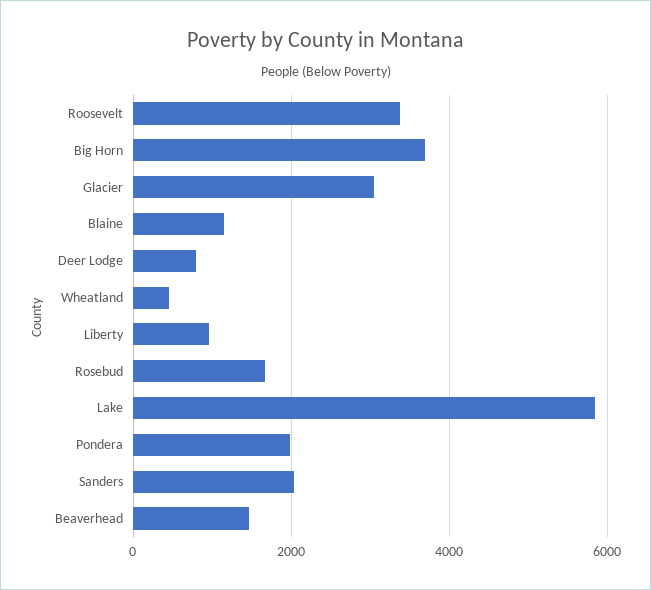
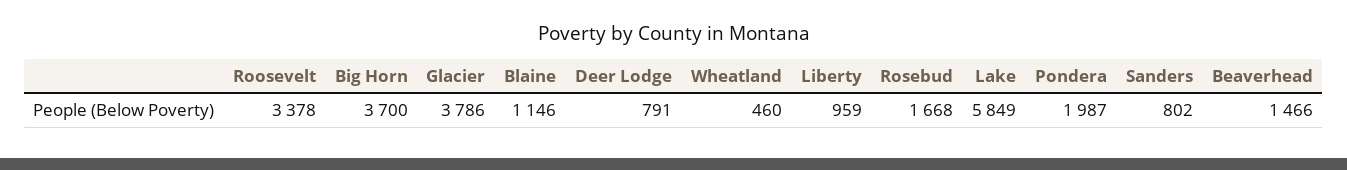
Glacier: 3000 -> 3786
Sanders: 2000 -> 802

